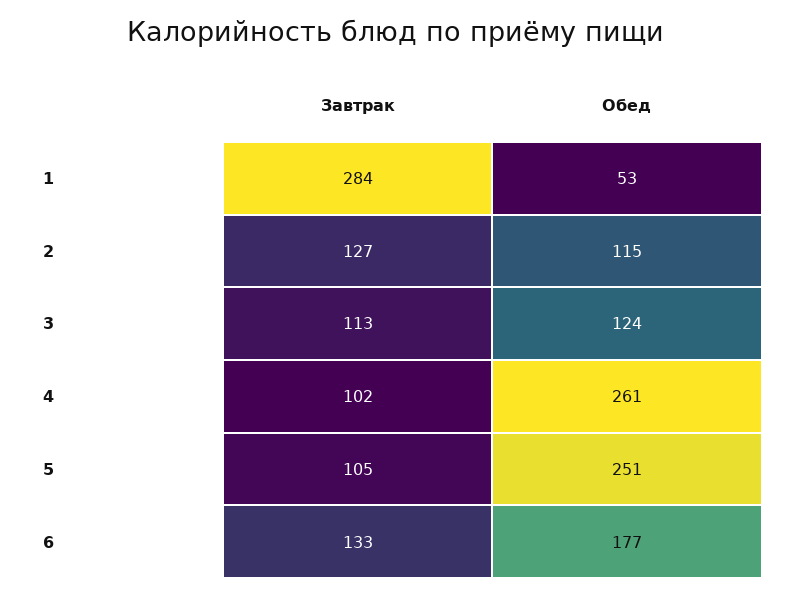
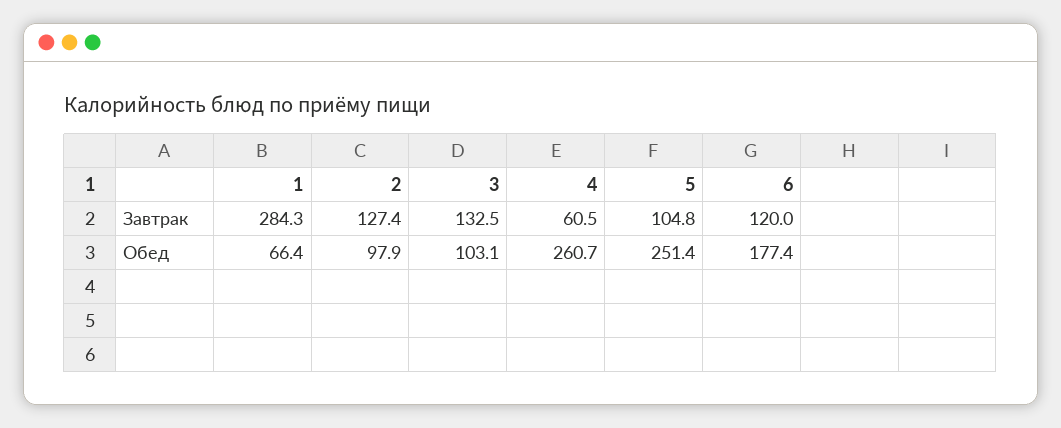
Обед, 1: 53 -> 66.4
Обед, 2: 115 -> 97.9
Завтрак, 3: 113 -> 132.5
Обед, 3: 124 -> 103.1
Завтрак, 4: 102 -> 60.5
Завтрак, 6: 133 -> 120

